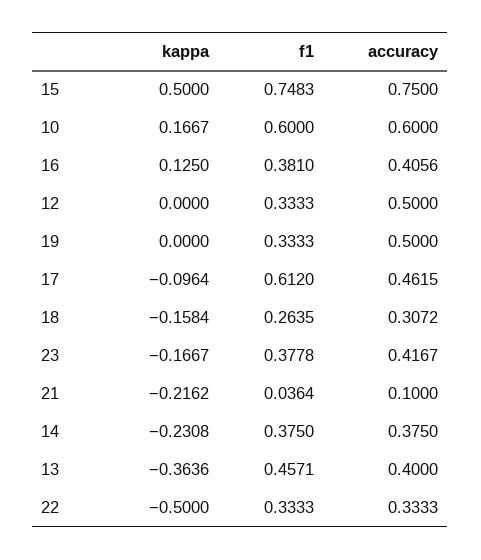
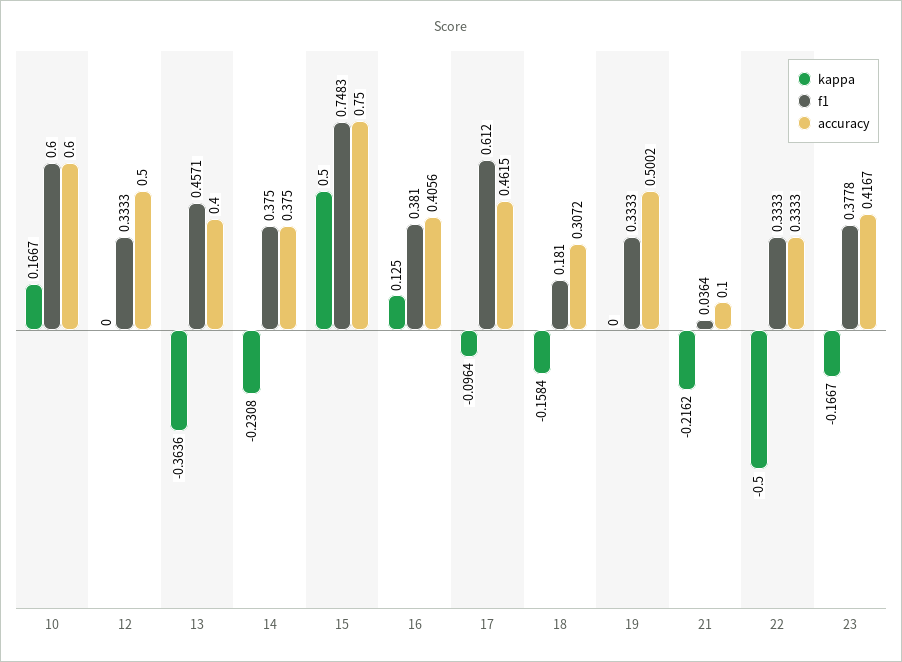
accuracy, 19: 0.5 -> 0.5002
f1, 18: 0.2635 -> 0.181

